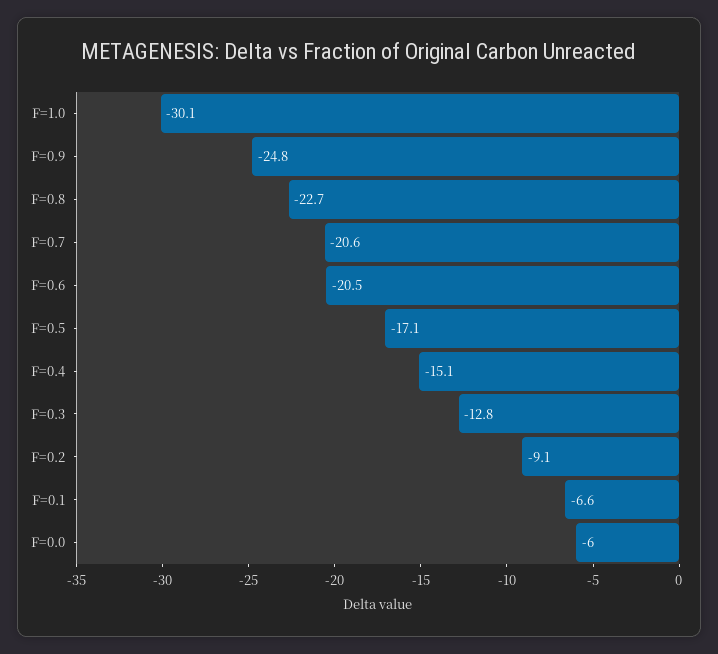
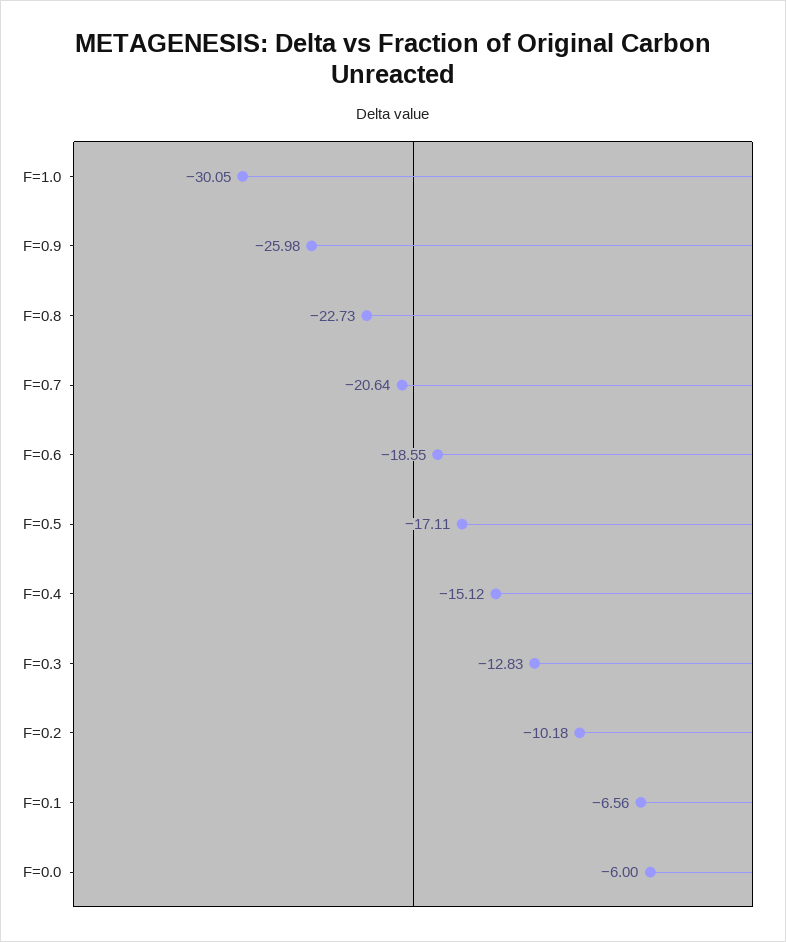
F=0.9: -24.8 -> -25.98
F=0.6: -20.5 -> -18.55
F=0.2: -9.1 -> -10.18

